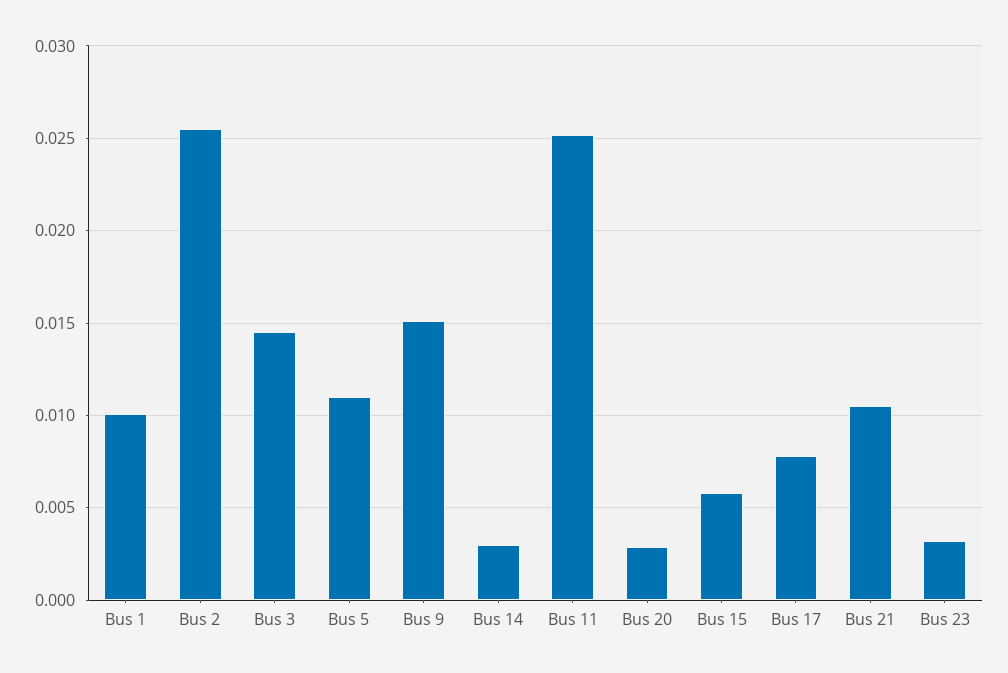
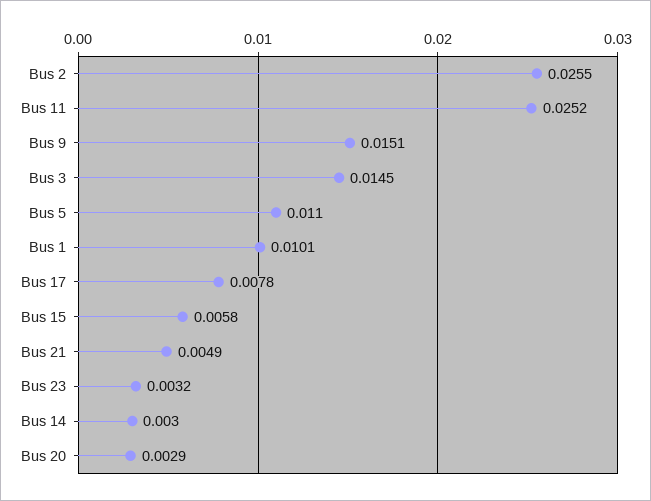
Bus 21: 0.0105 -> 0.0049

